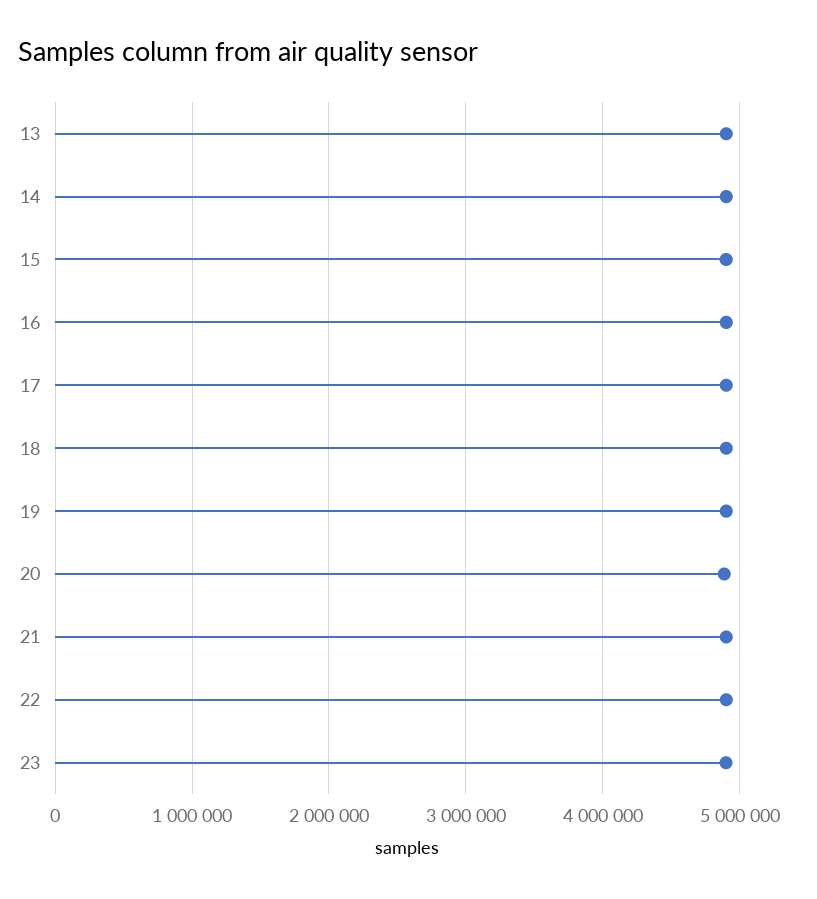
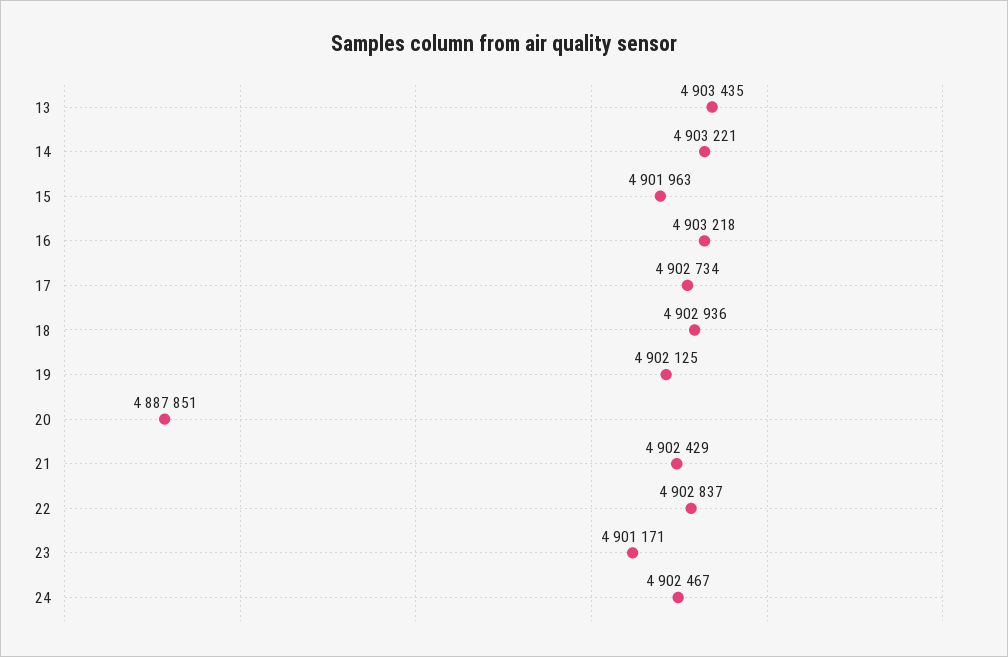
24: none -> 4902467

